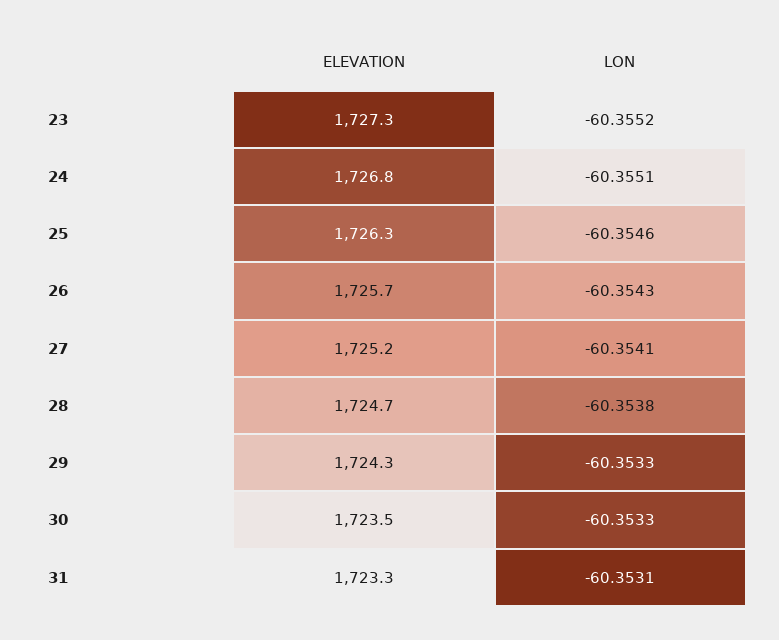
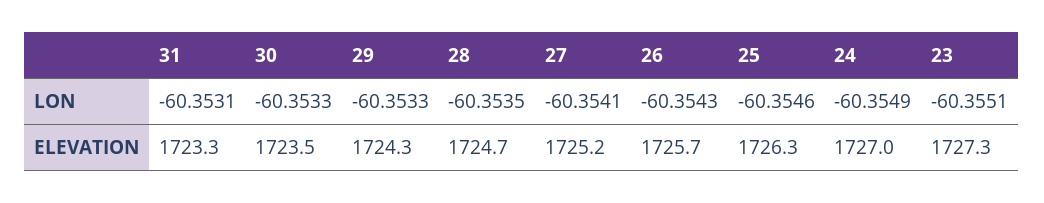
LON, 23: -60.3552 -> -60.3551
ELEVATION, 24: 1726.8 -> 1727
LON, 24: -60.3551 -> -60.3549
LON, 28: -60.3538 -> -60.3535

